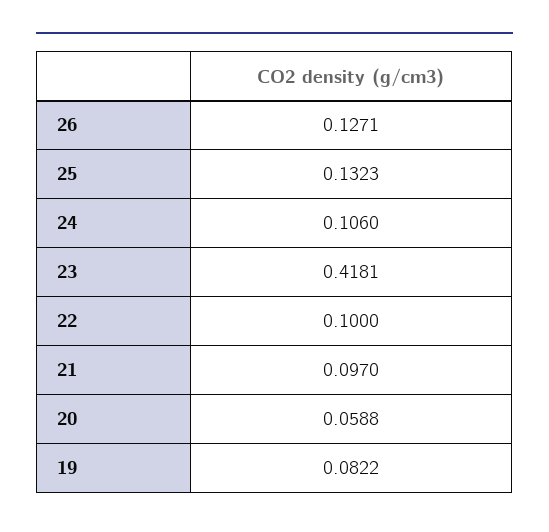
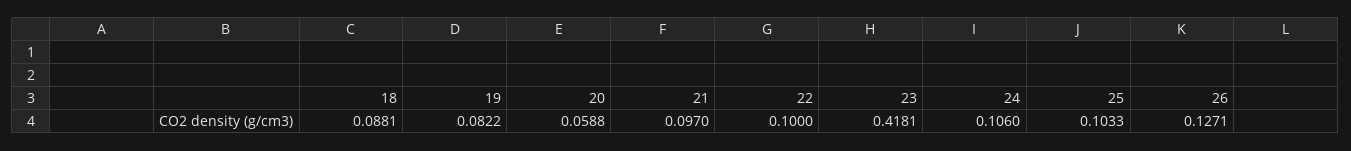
25: 0.1323 -> 0.1033
18: none -> 0.0881

